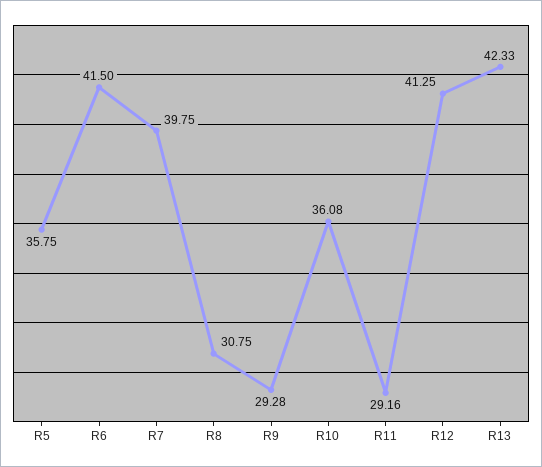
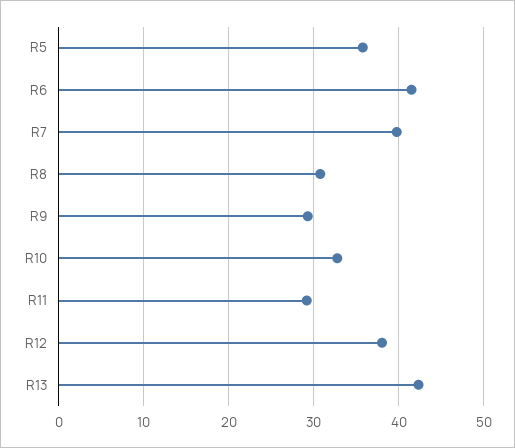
R10: 36.08 -> 33
R12: 41.25 -> 38

